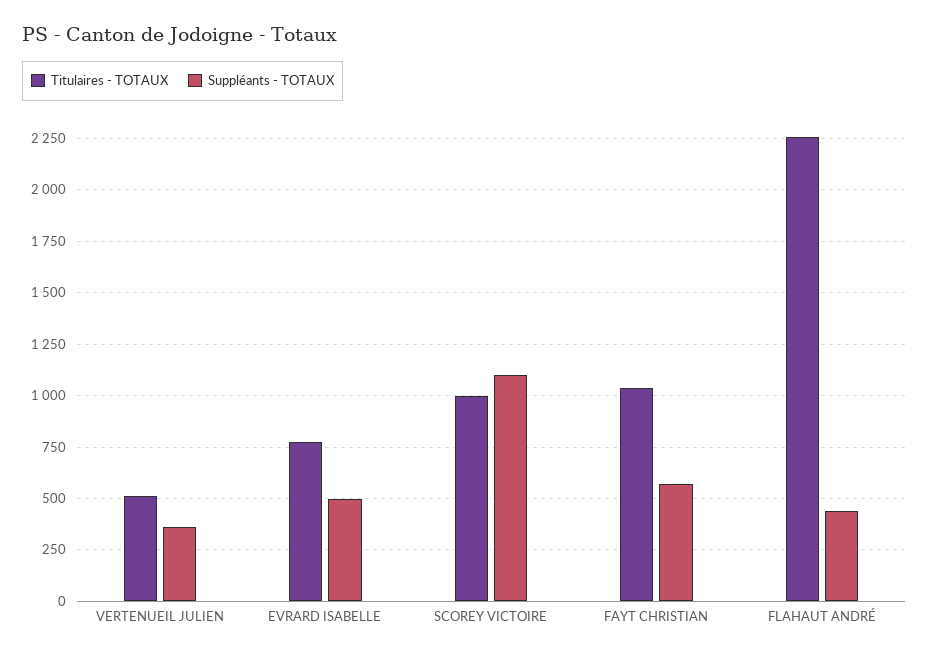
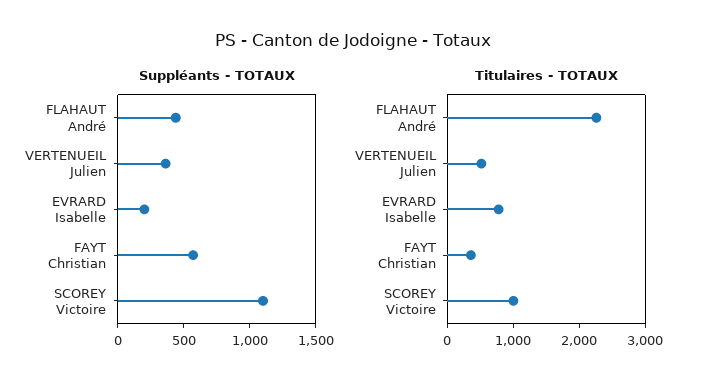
Suppléants - TOTAUX, EVRARD ISABELLE: 500 -> 200
Titulaires - TOTAUX, FAYT CHRISTIAN: 1050 -> 400

